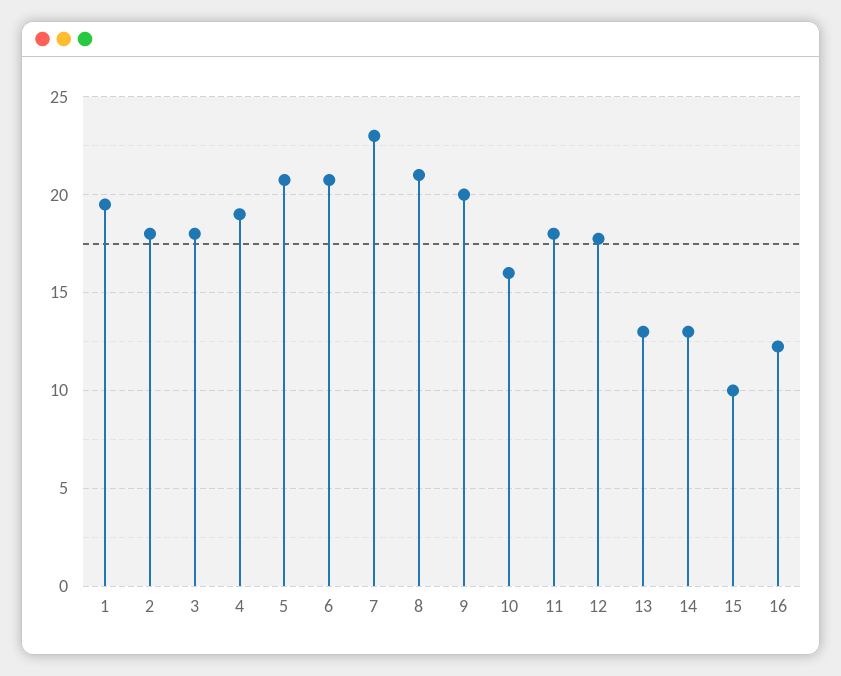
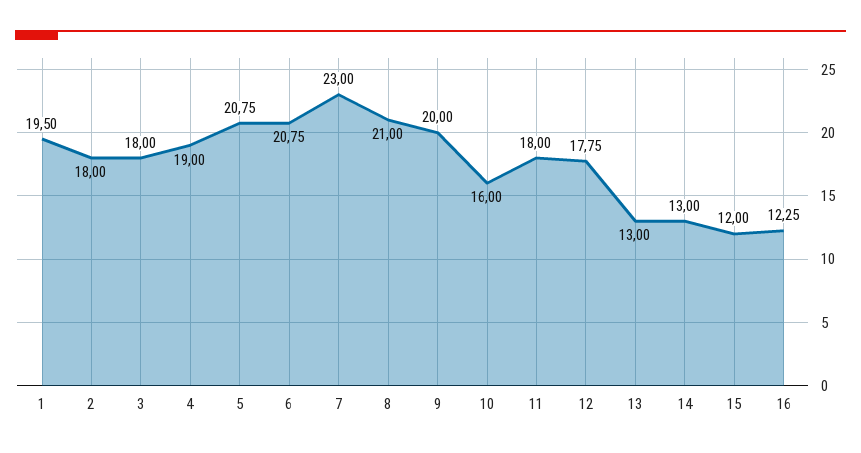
15: 10 -> 12

